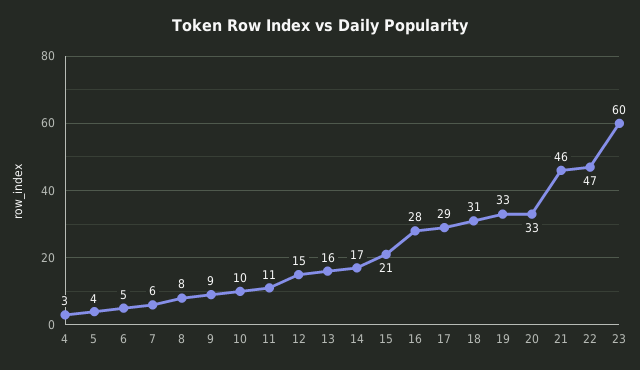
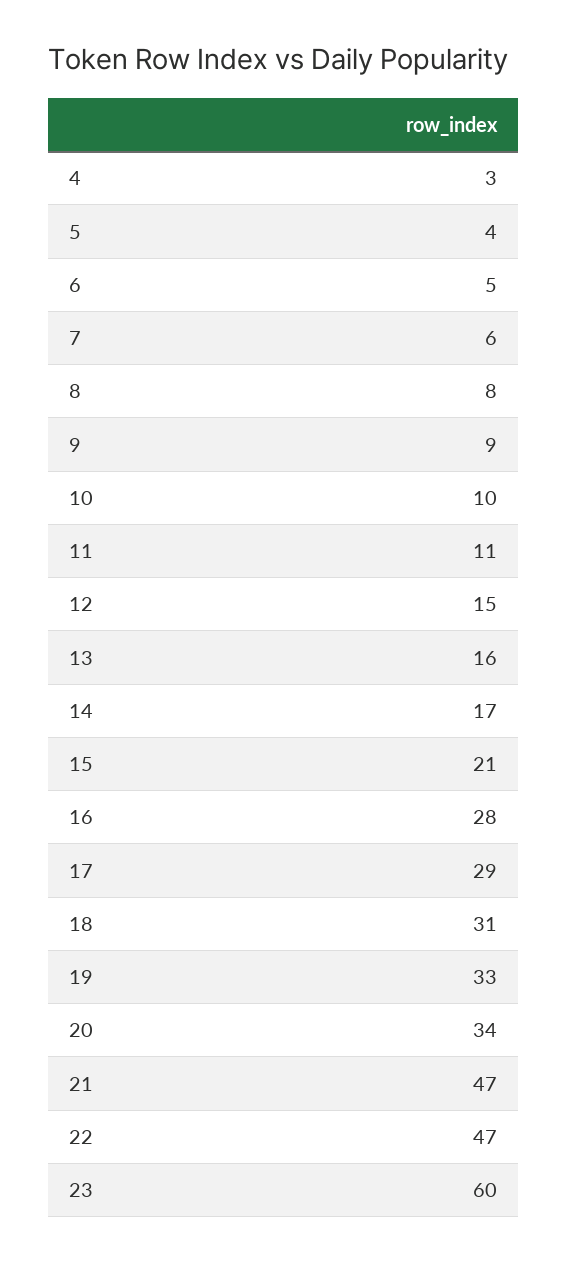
20: 33 -> 34
21: 46 -> 47

